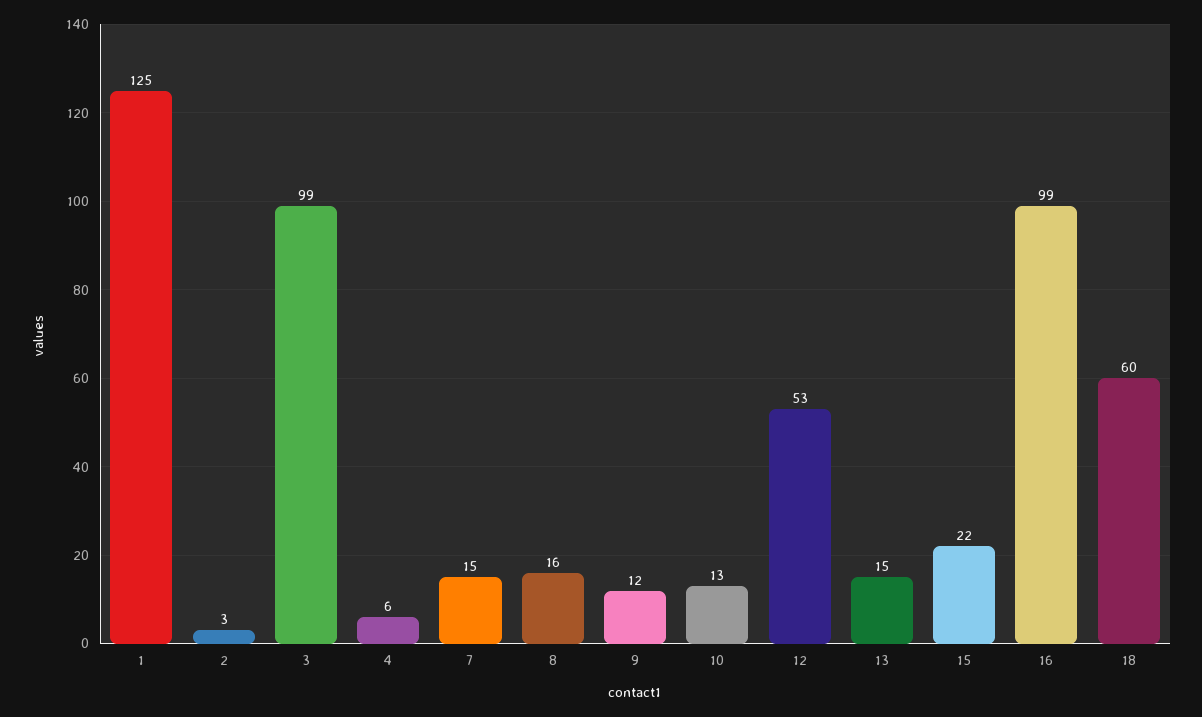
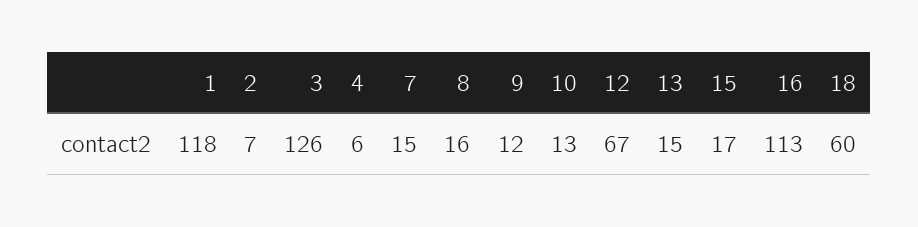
1: 125 -> 118
2: 3 -> 7
3: 99 -> 126
12: 53 -> 67
15: 22 -> 17
16: 99 -> 113

